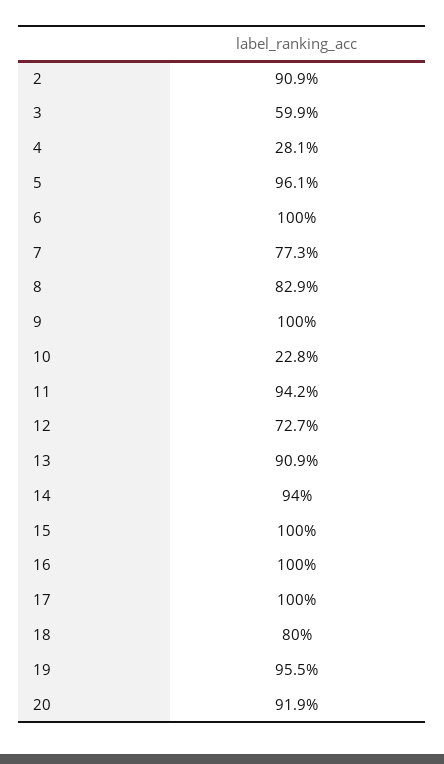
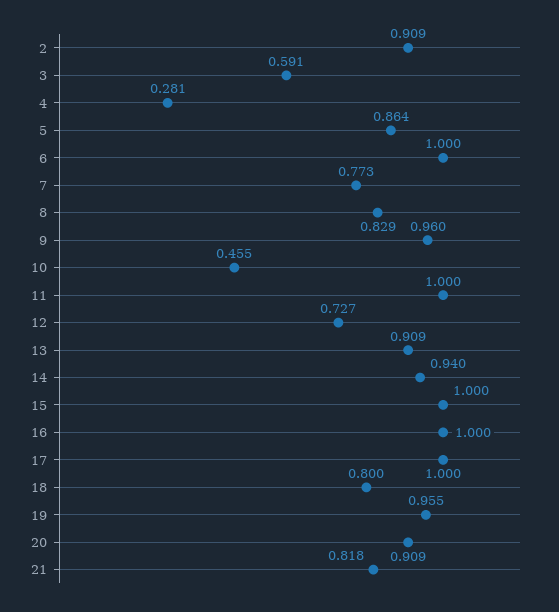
3: 0.599 -> 0.591
5: 0.961 -> 0.864
9: 1 -> 0.96
10: 0.228 -> 0.455
11: 0.942 -> 1
20: 0.919 -> 0.909
21: none -> 0.818

